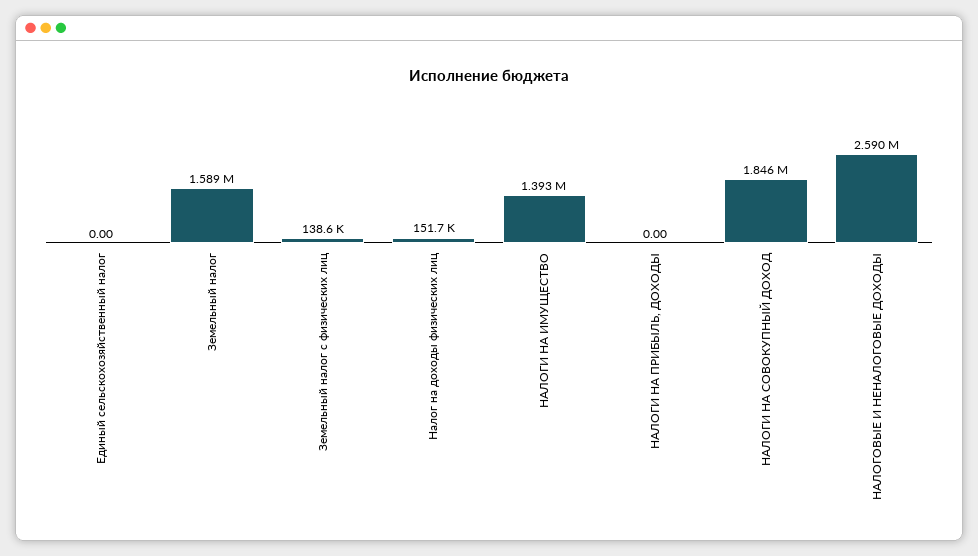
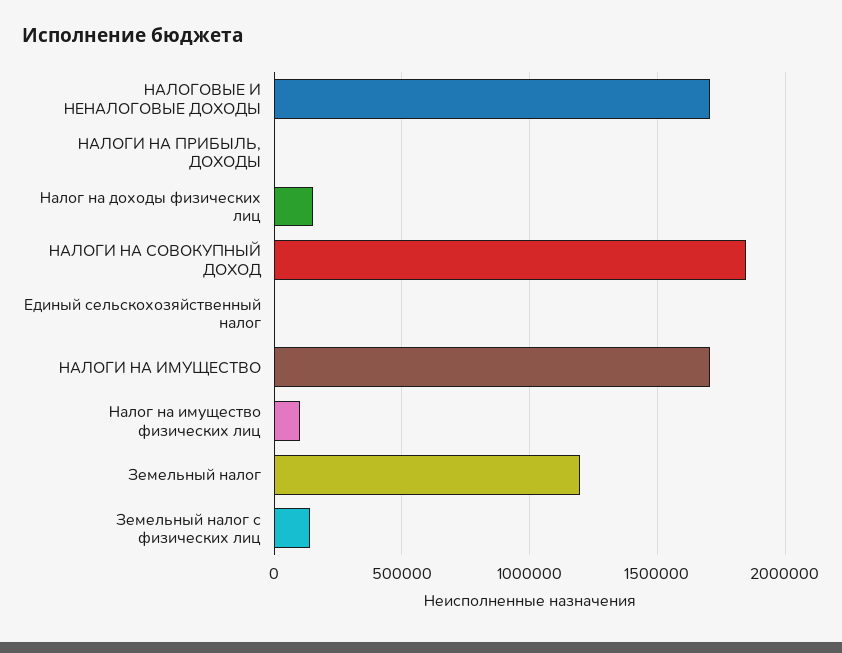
Земельный налог: 1589000 -> 1200000
НАЛОГИ НА ИМУЩЕСТВО: 1393000 -> 1700000
НАЛОГОВЫЕ И НЕНАЛОГОВЫЕ ДОХОДЫ: 2590000 -> 1700000
Налог на имущество физических лиц: none -> 100000

